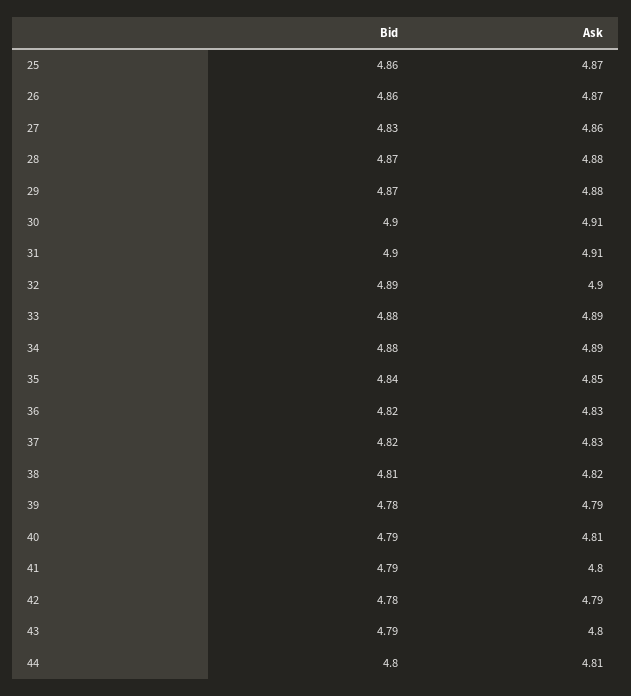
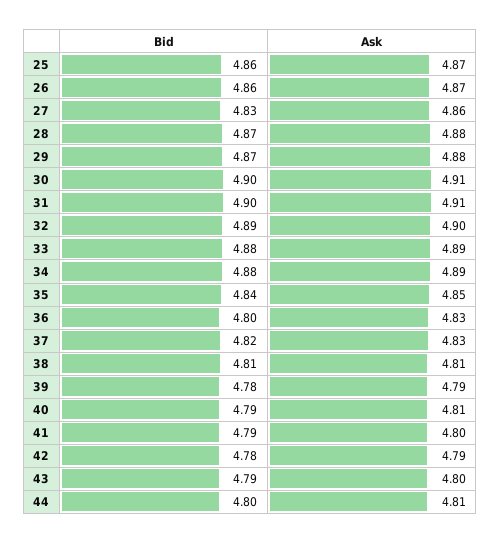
Bid, 36: 4.82 -> 4.8
Ask, 38: 4.82 -> 4.81

